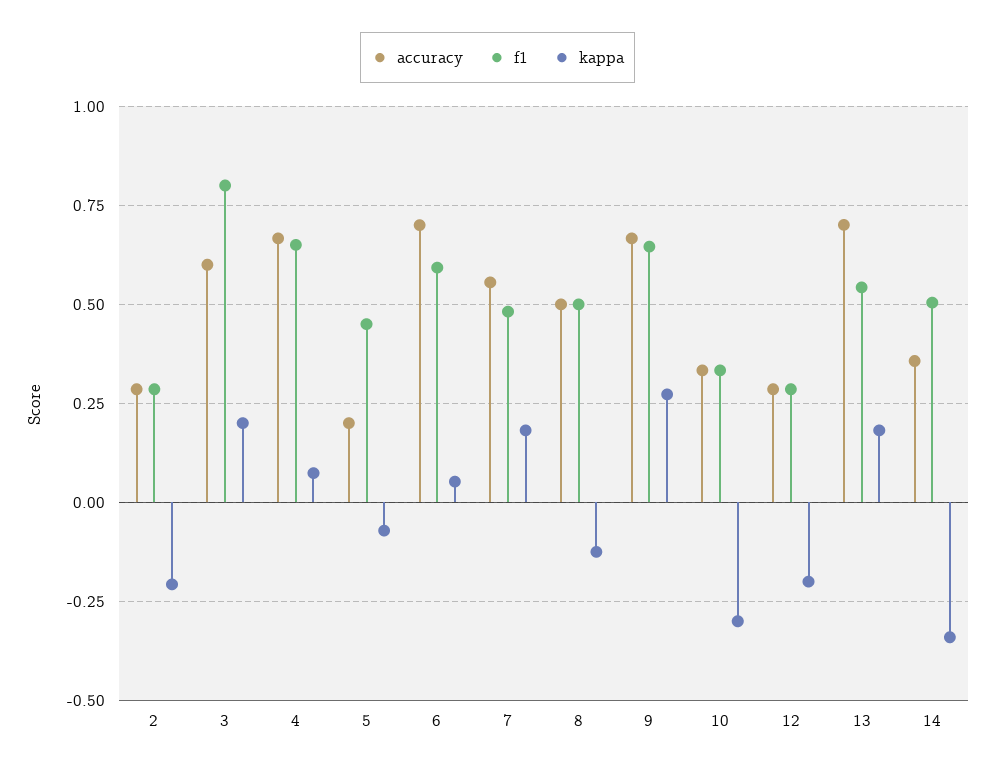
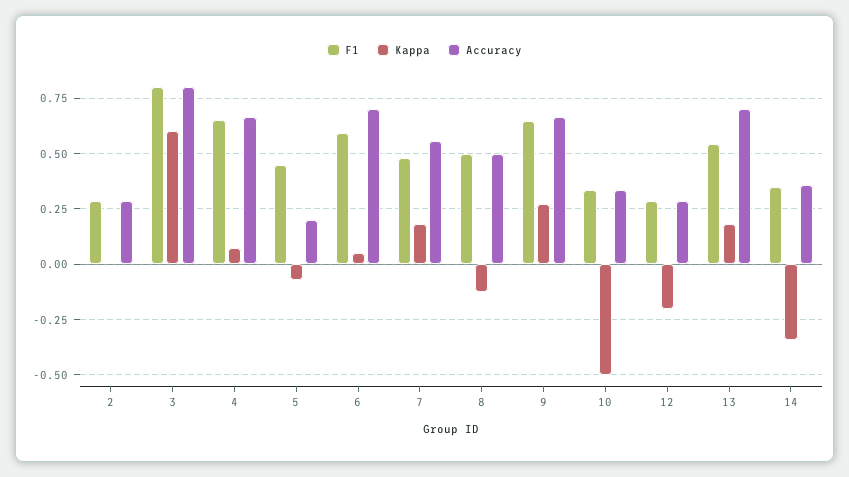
kappa, 2: -0.2 -> 0
accuracy, 3: 0.6 -> 0.8
kappa, 3: 0.2 -> 0.6
kappa, 10: -0.3 -> -0.5
f1, 14: 0.5 -> 0.35

